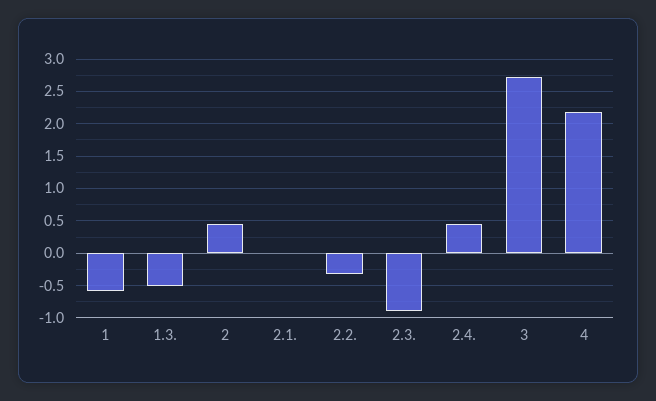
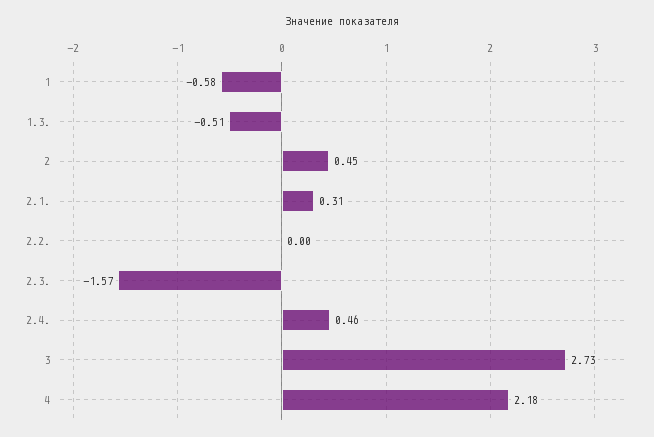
2.1.: 0 -> 0.31
2.2.: -0.3 -> 0
2.3.: -0.9 -> -1.57

